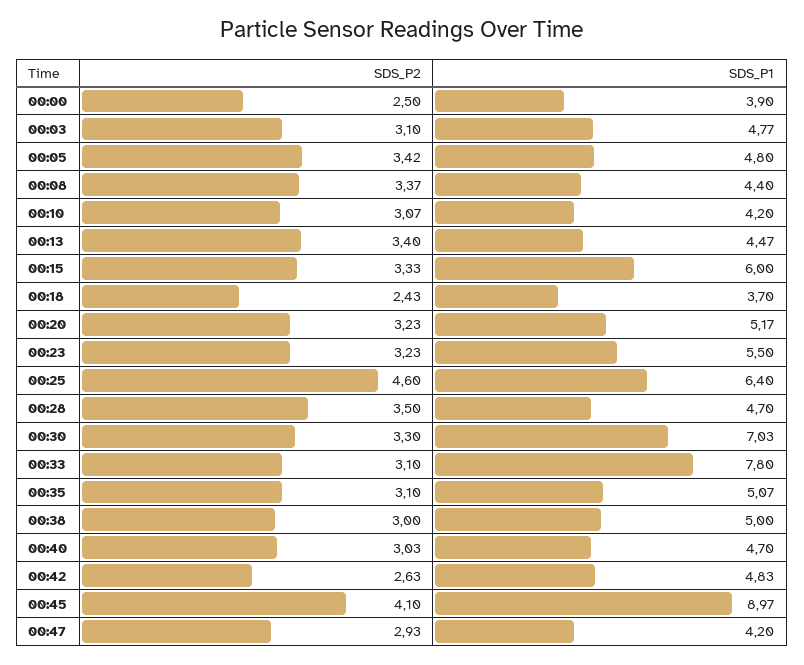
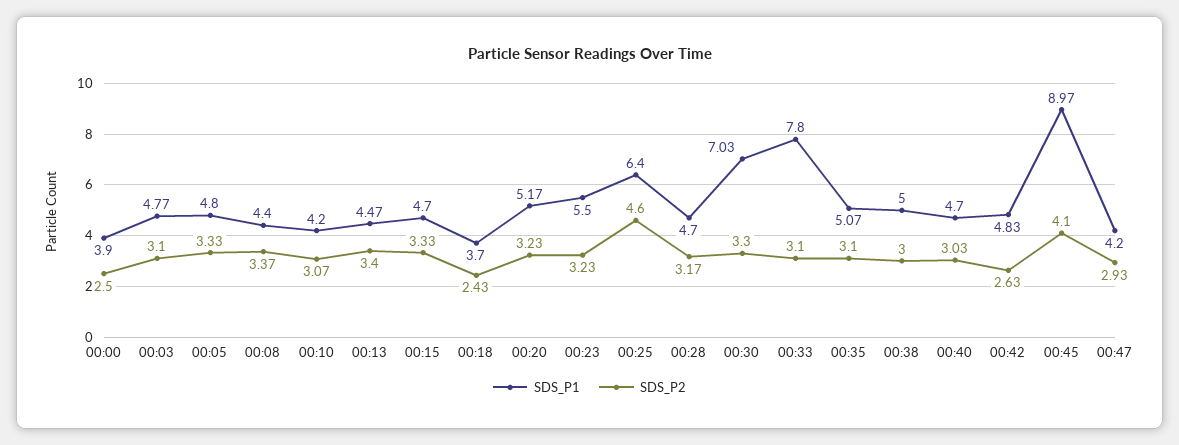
SDS_P2, 00:05: 3.42 -> 3.33
SDS_P1, 00:15: 6 -> 4.7
SDS_P2, 00:28: 3.5 -> 3.17

